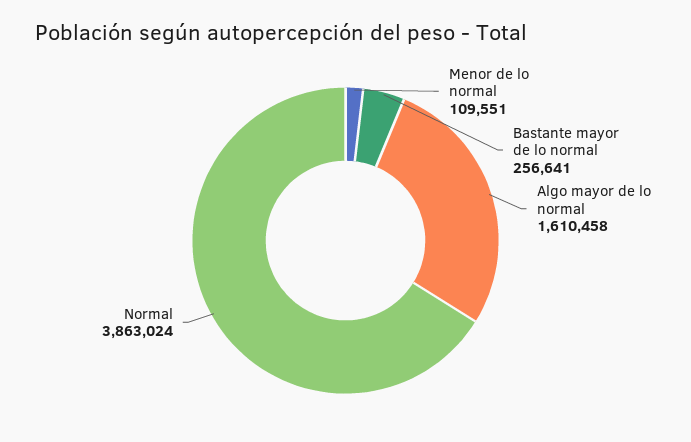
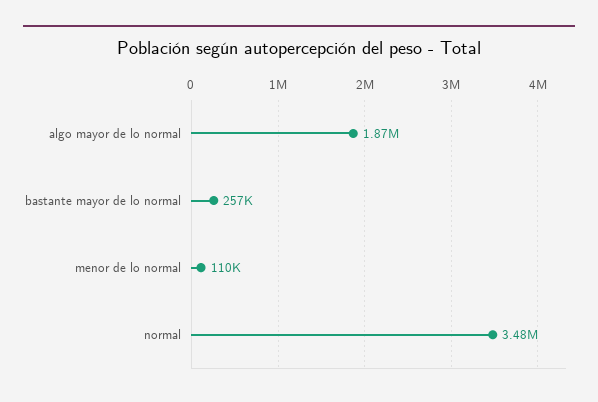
Algo mayor de lo normal: 1610458 -> 1870000
Normal: 3863024 -> 3480000

